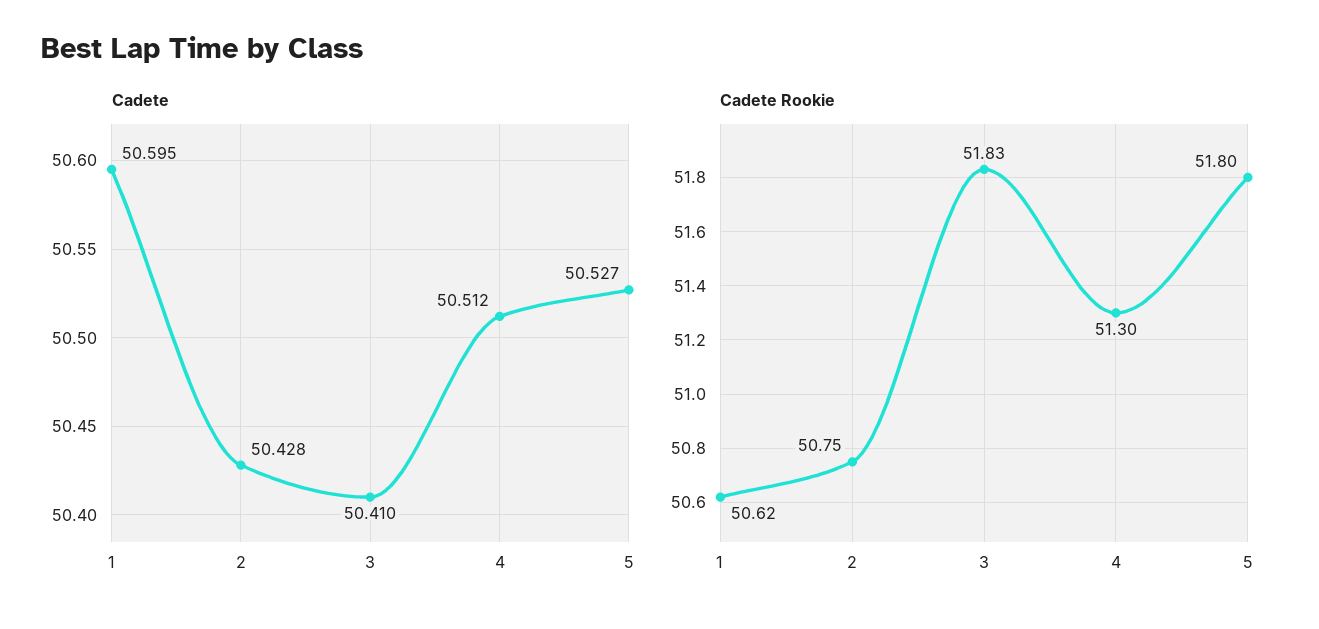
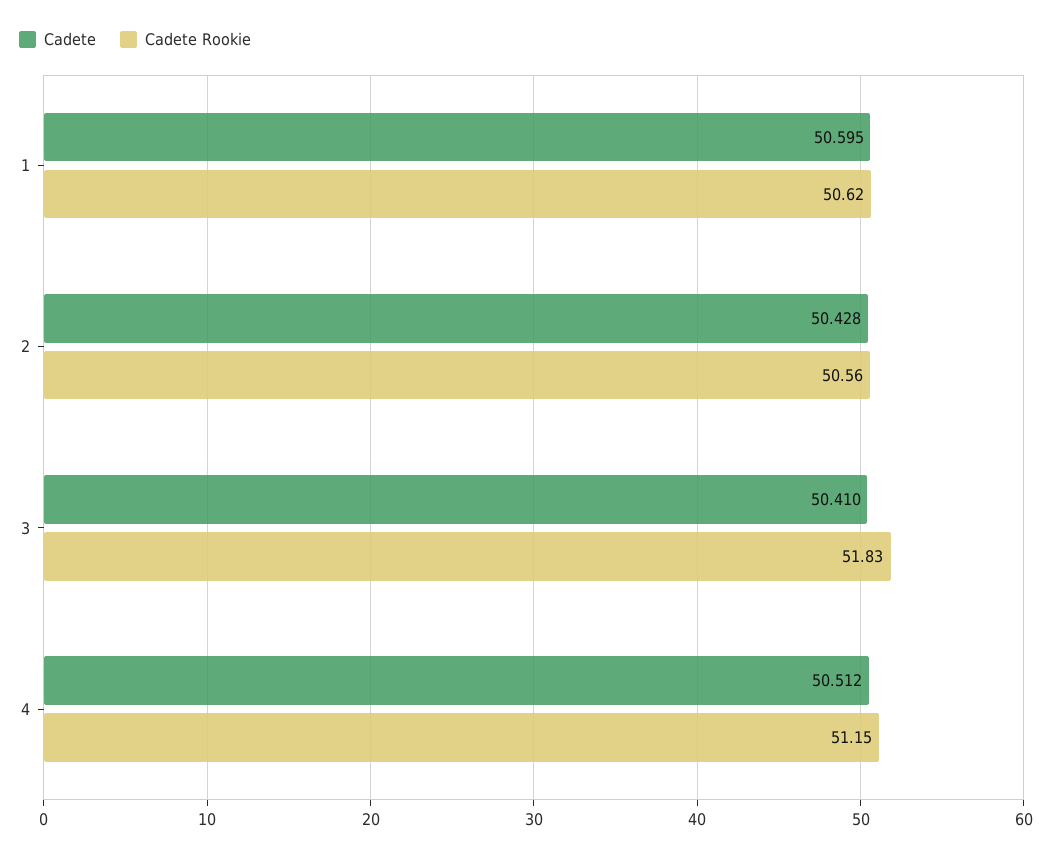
Cadete, 5: 50.527 -> none
Cadete Rookie, 2: 50.75 -> 50.56
Cadete Rookie, 4: 51.3 -> 51.15
Cadete Rookie, 5: 51.8 -> none

